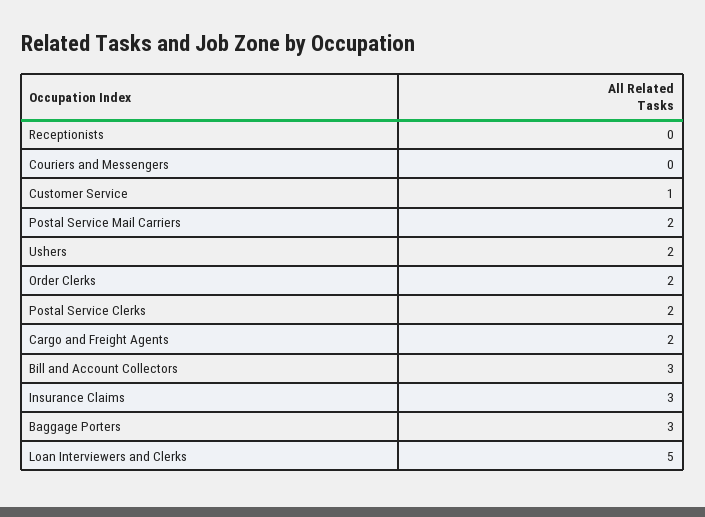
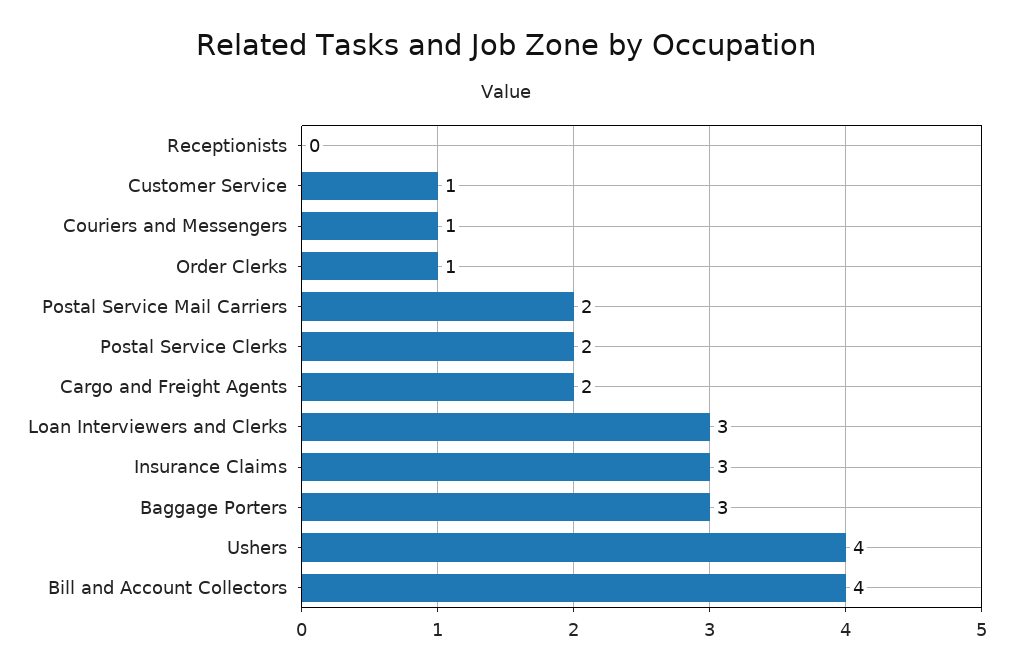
Couriers and Messengers: 0 -> 1
Ushers: 2 -> 4
Order Clerks: 2 -> 1
Bill and Account Collectors: 3 -> 4
Loan Interviewers and Clerks: 5 -> 3

